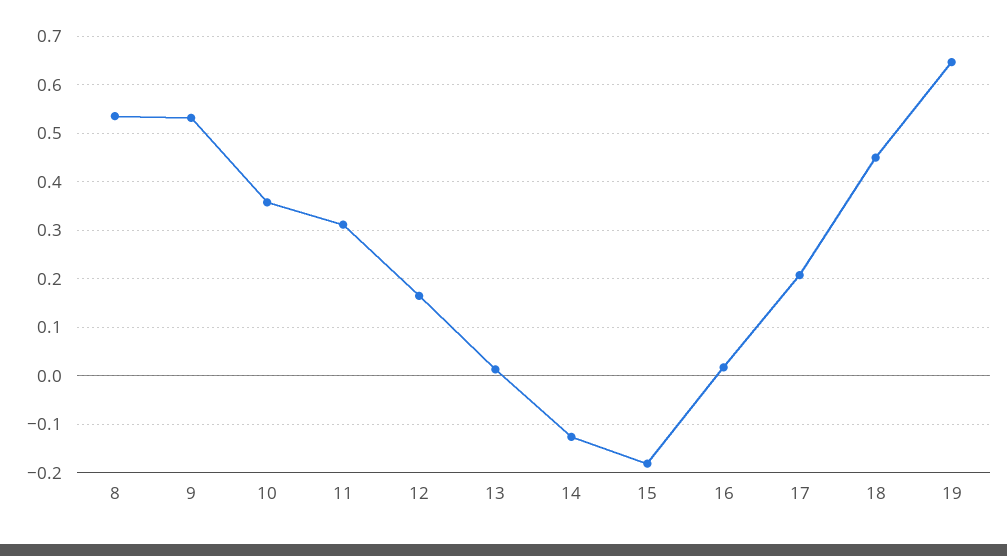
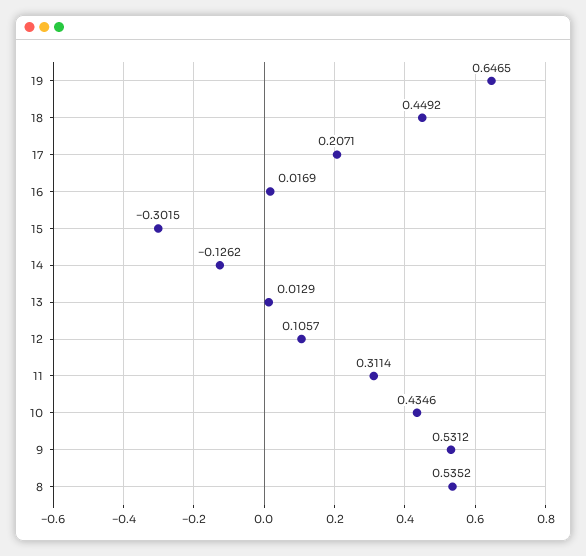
10: 0.36 -> 0.4346
12: 0.16 -> 0.1057
15: -0.18 -> -0.3015

